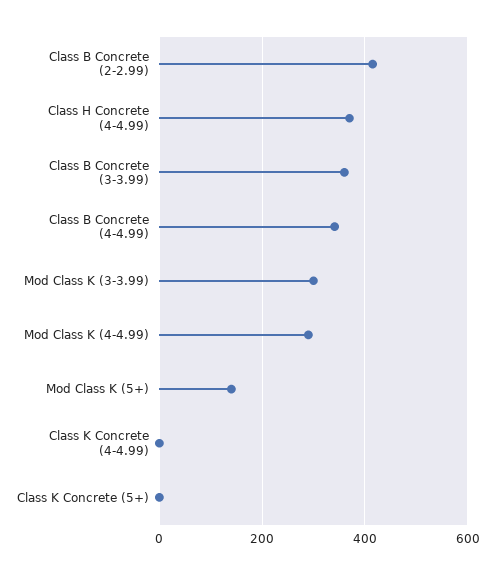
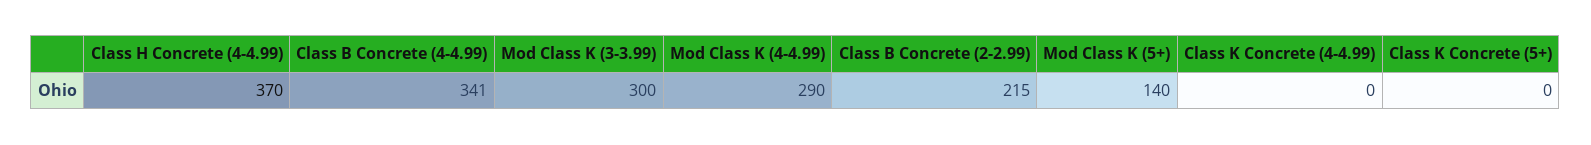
Class B Concrete (2-2.99): 420 -> 215
Class B Concrete (3-3.99): 360 -> none

